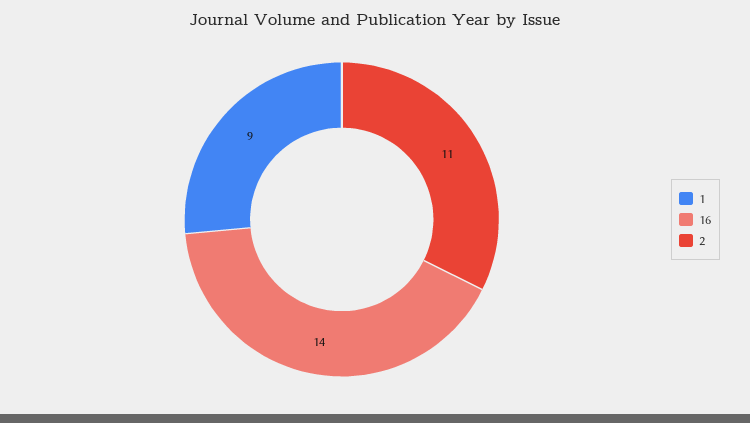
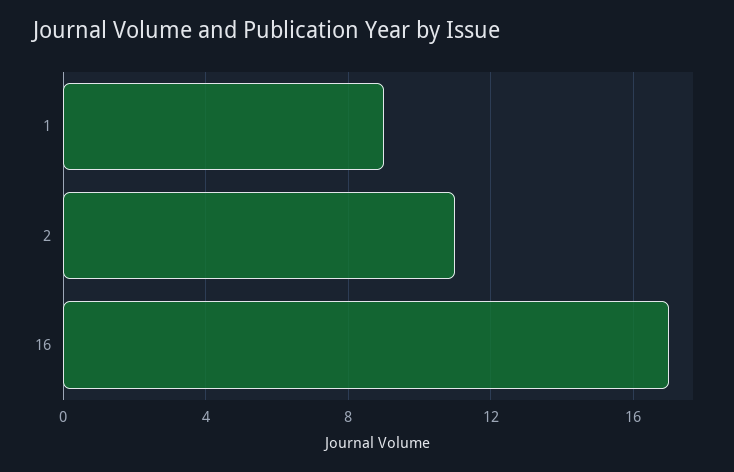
16: 14 -> 17

